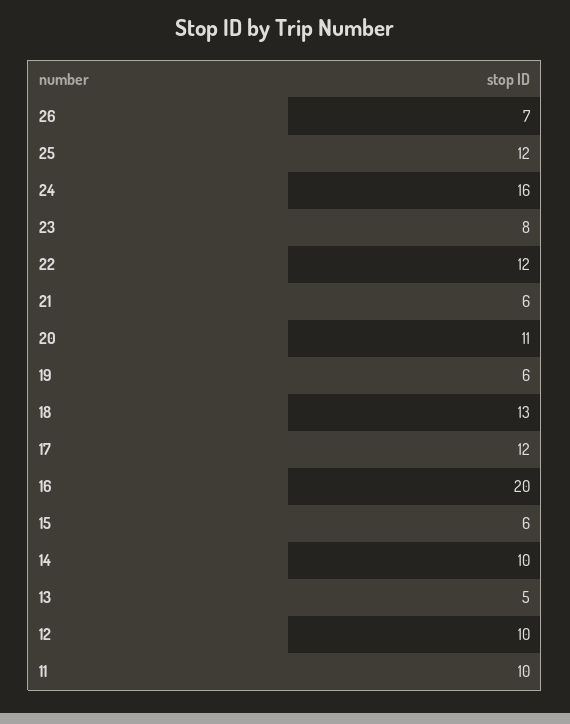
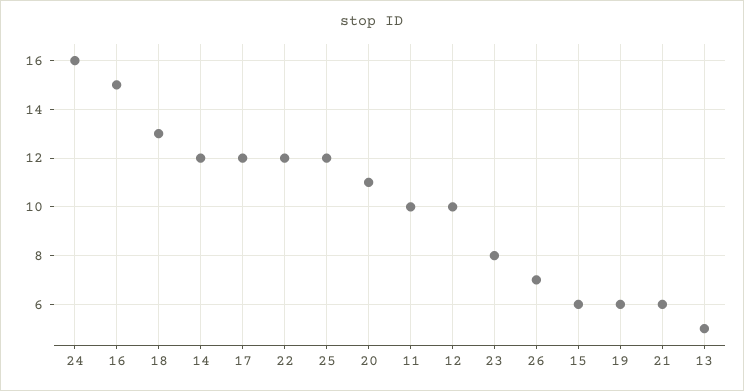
16: 20 -> 15
14: 10 -> 12

